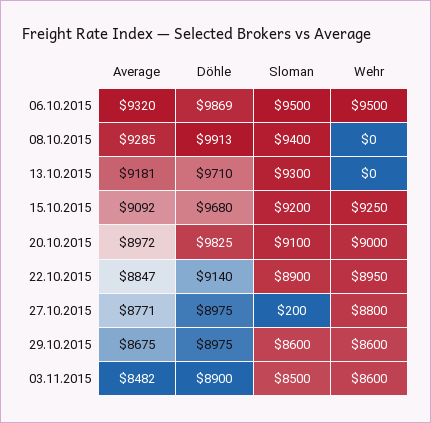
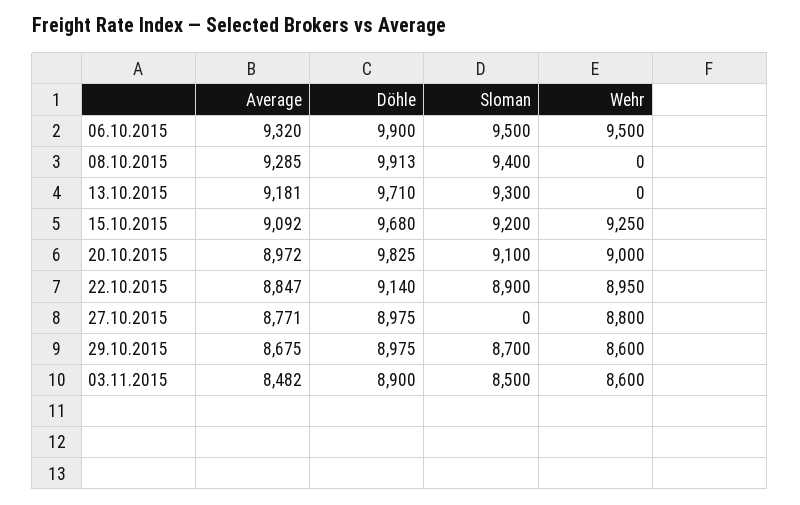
Döhle, 06.10.2015: 9869 -> 9900
Sloman, 27.10.2015: 200 -> 0
Sloman, 29.10.2015: 8600 -> 8700

